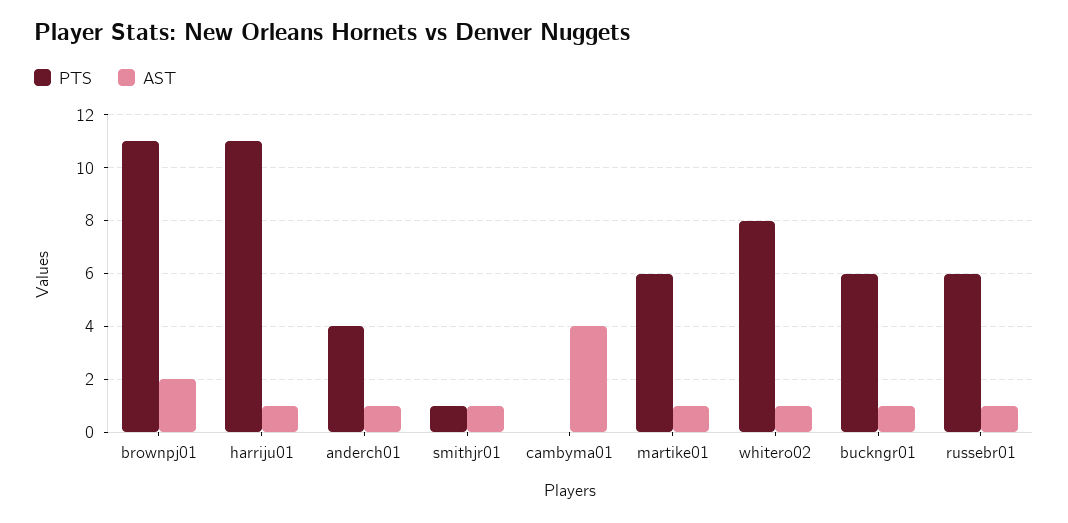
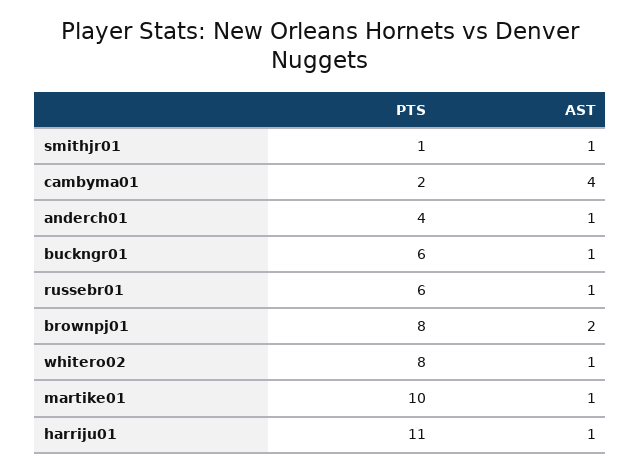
PTS, brownpj01: 11 -> 8
PTS, cambyma01: 0 -> 2
PTS, martike01: 6 -> 10

